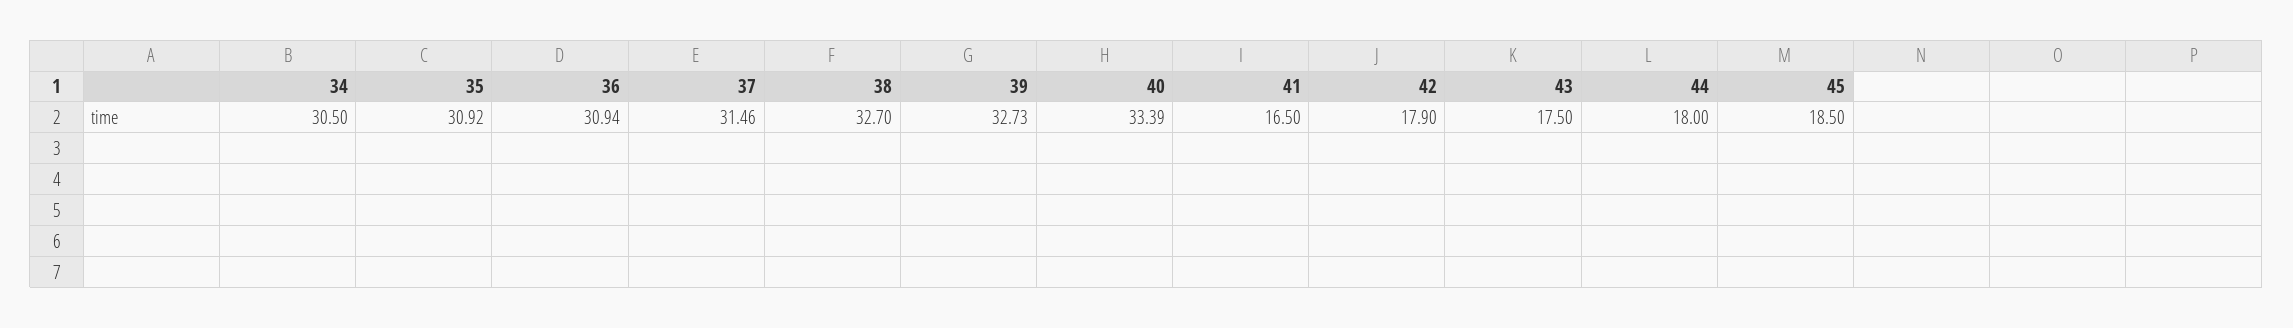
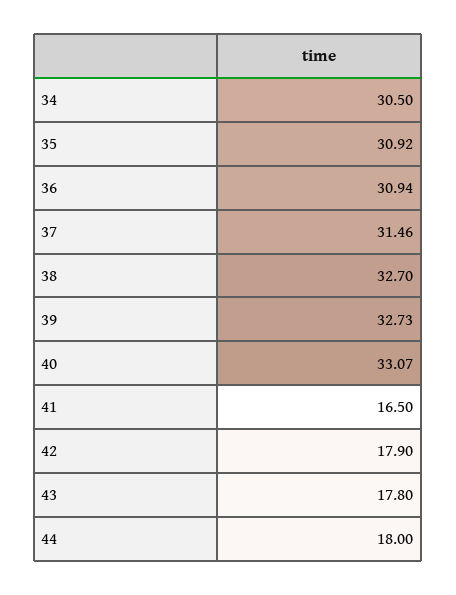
40: 33.39 -> 33.07
43: 17.5 -> 17.8
45: 18.5 -> none

